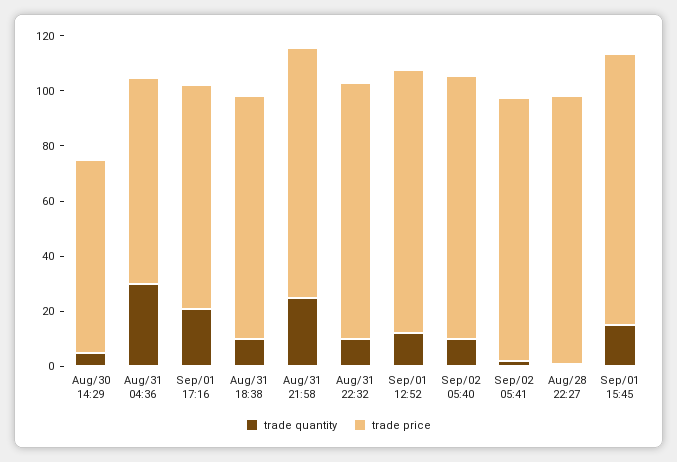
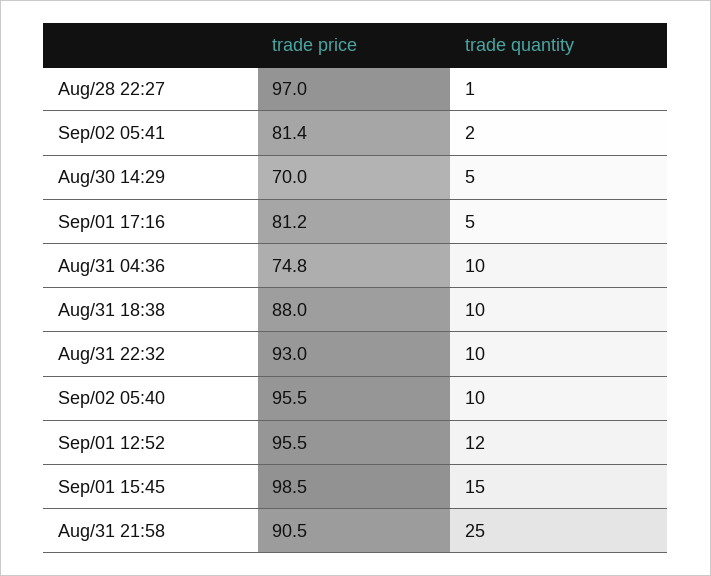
trade quantity, Aug/31 04:36: 30 -> 10
trade quantity, Sep/01 17:16: 20 -> 5
trade price, Sep/02 05:41: 95 -> 81.4

